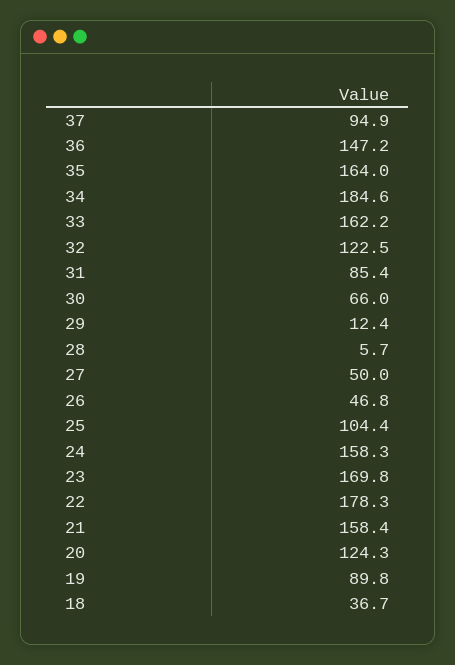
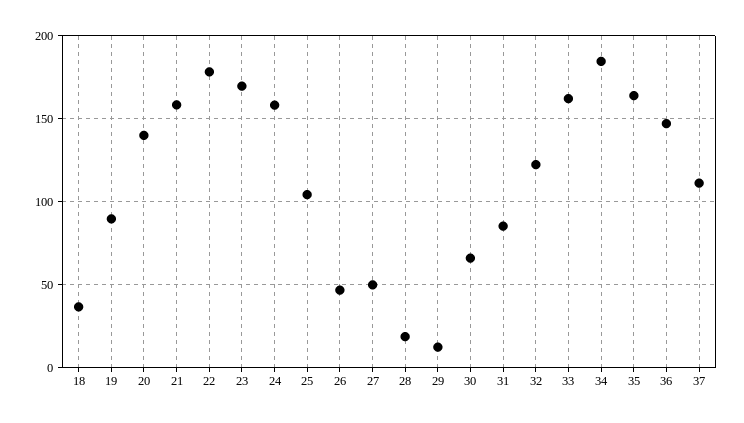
37: 94.9 -> 110
28: 5.7 -> 20
20: 124.3 -> 140

